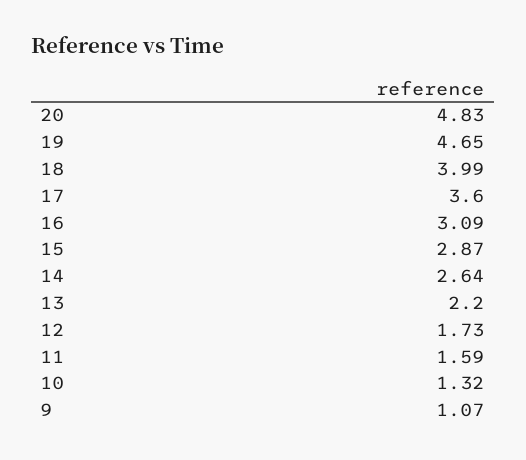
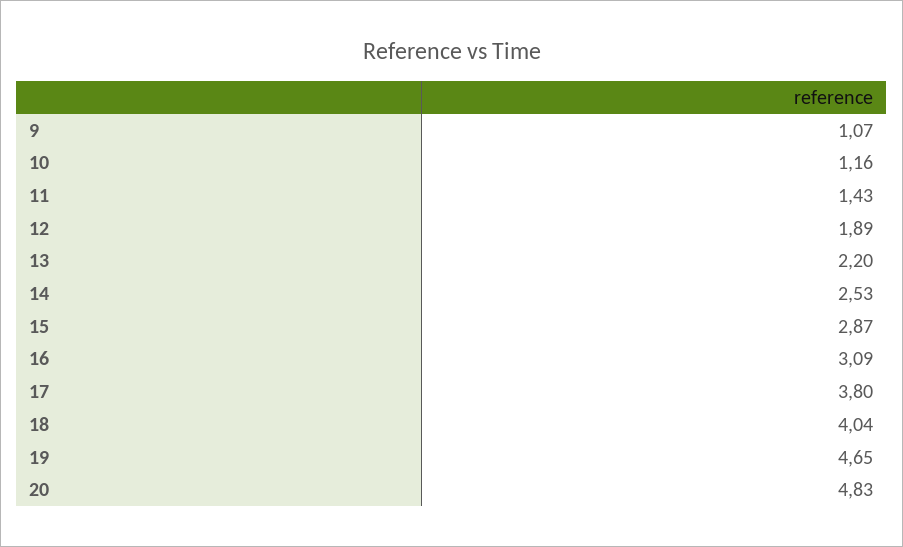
18: 3.99 -> 4.04
17: 3.6 -> 3.8
14: 2.64 -> 2.53
12: 1.73 -> 1.89
11: 1.59 -> 1.43
10: 1.32 -> 1.16

